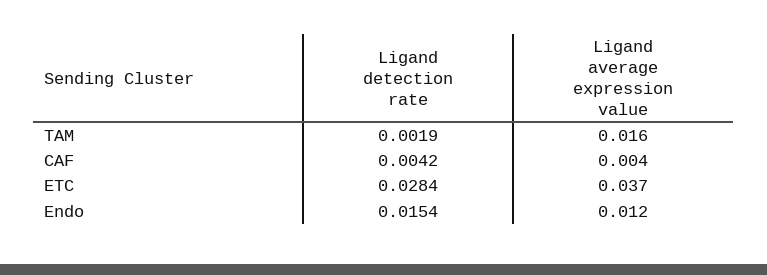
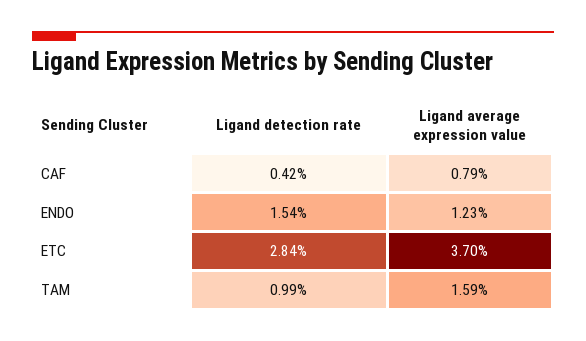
Ligand detection rate, TAM: 0.0019 -> 0.0099
Ligand average expression value, CAF: 0.004 -> 0.0079

